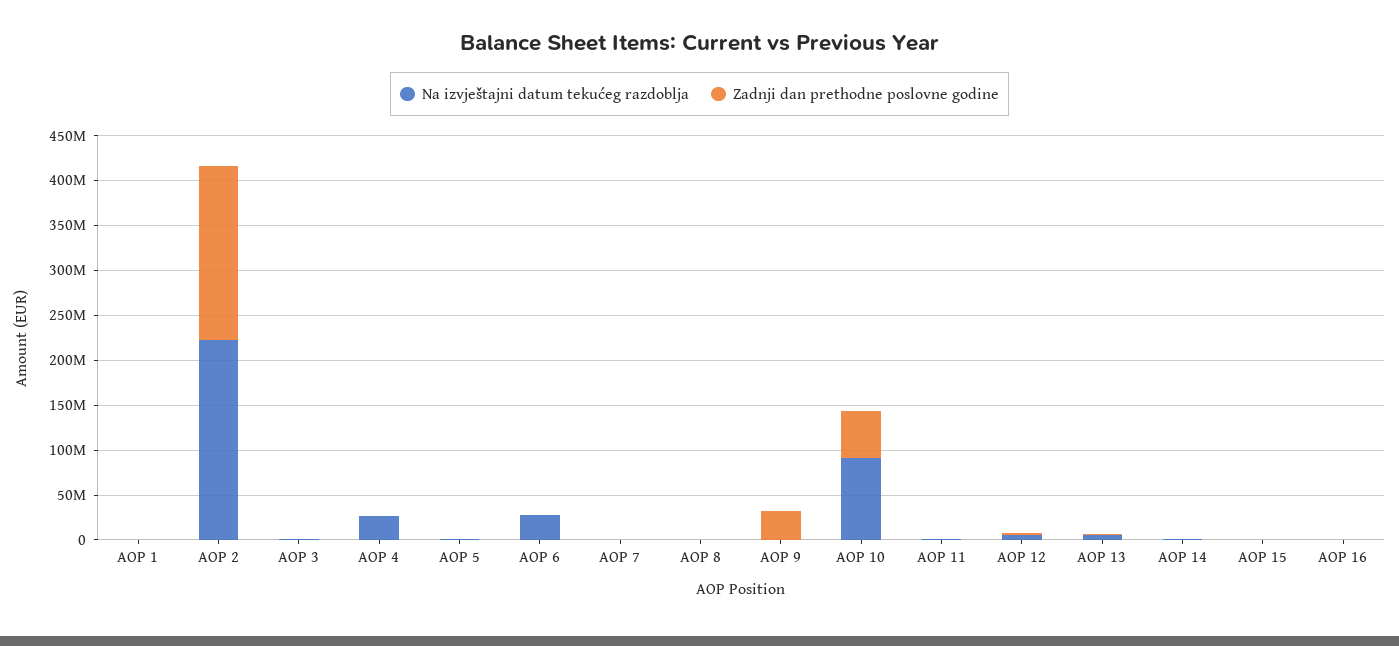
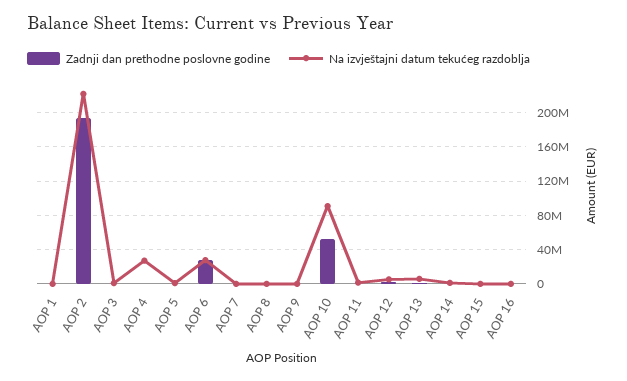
Zadnji dan prethodne poslovne godine, AOP 6: 0 -> 30000000
Zadnji dan prethodne poslovne godine, AOP 9: 30000000 -> 0

